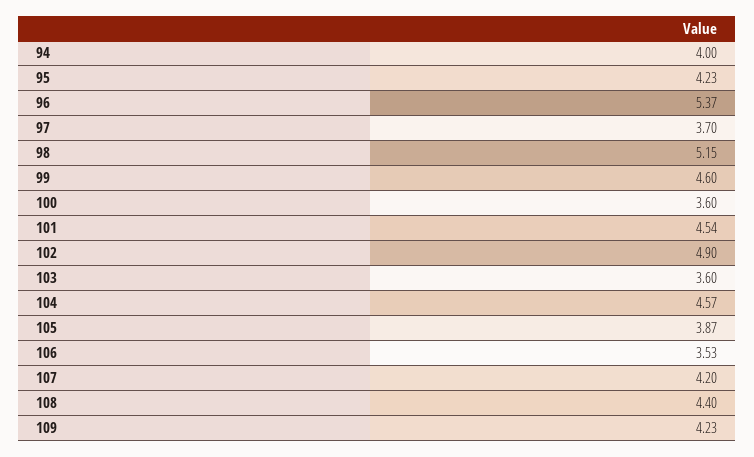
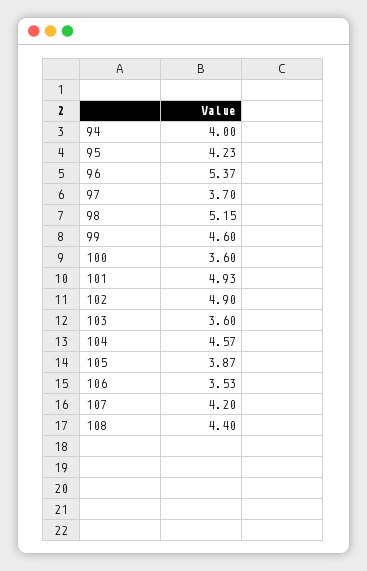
101: 4.54 -> 4.93
109: 4.23 -> none

